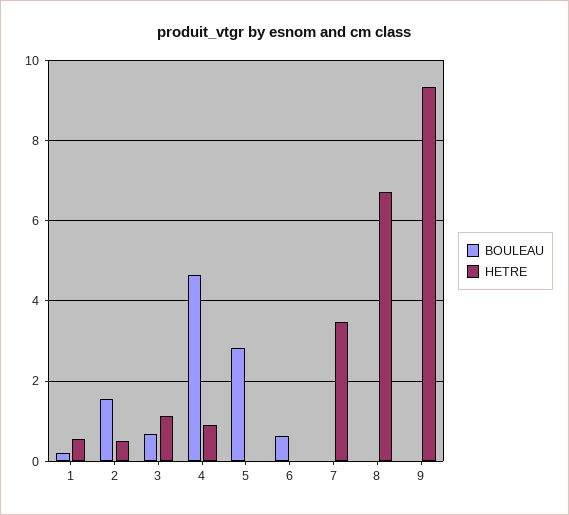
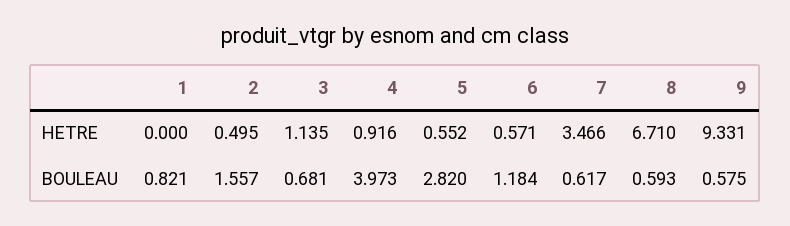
BOULEAU, 1: 0.2 -> 0.821
HETRE, 1: 0.6 -> 0
BOULEAU, 4: 4.6 -> 3.973
HETRE, 5: 0 -> 0.552
BOULEAU, 6: 0.6 -> 1.184
HETRE, 6: 0 -> 0.571
BOULEAU, 7: 0 -> 0.617
BOULEAU, 8: 0 -> 0.593
BOULEAU, 9: 0 -> 0.575

